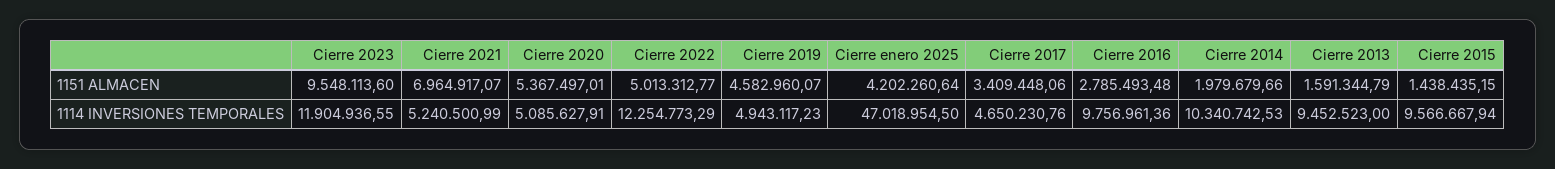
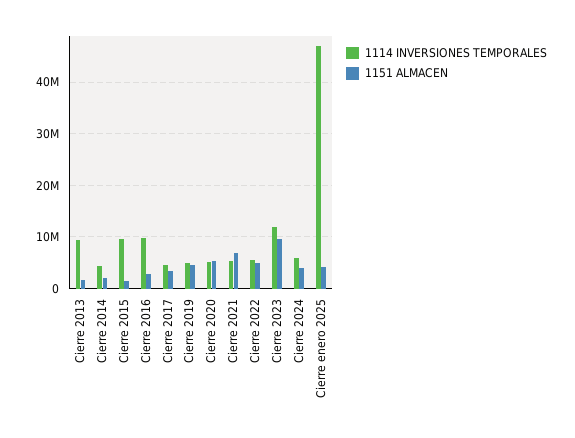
1114 INVERSIONES TEMPORALES, Cierre 2022: 12254773.29 -> 6000000
1114 INVERSIONES TEMPORALES, Cierre 2014: 10340742.53 -> 4000000
1114 INVERSIONES TEMPORALES, Cierre 2024: none -> 6000000
1151 ALMACEN, Cierre 2024: none -> 4000000

